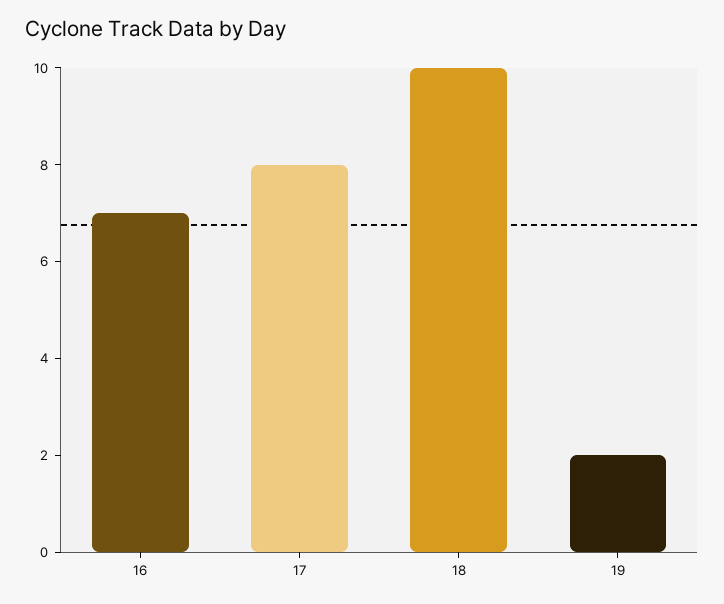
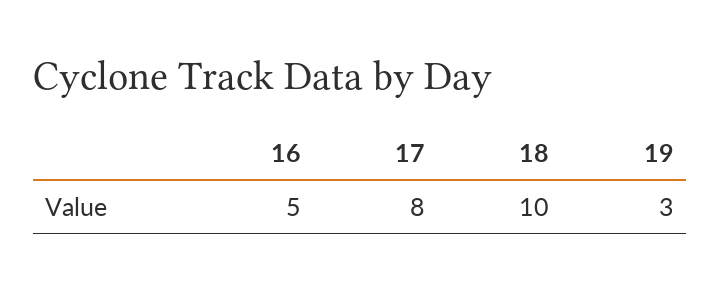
16: 7 -> 5
19: 2 -> 3

